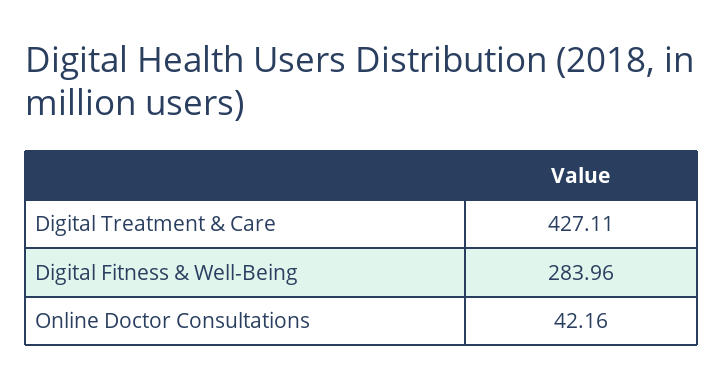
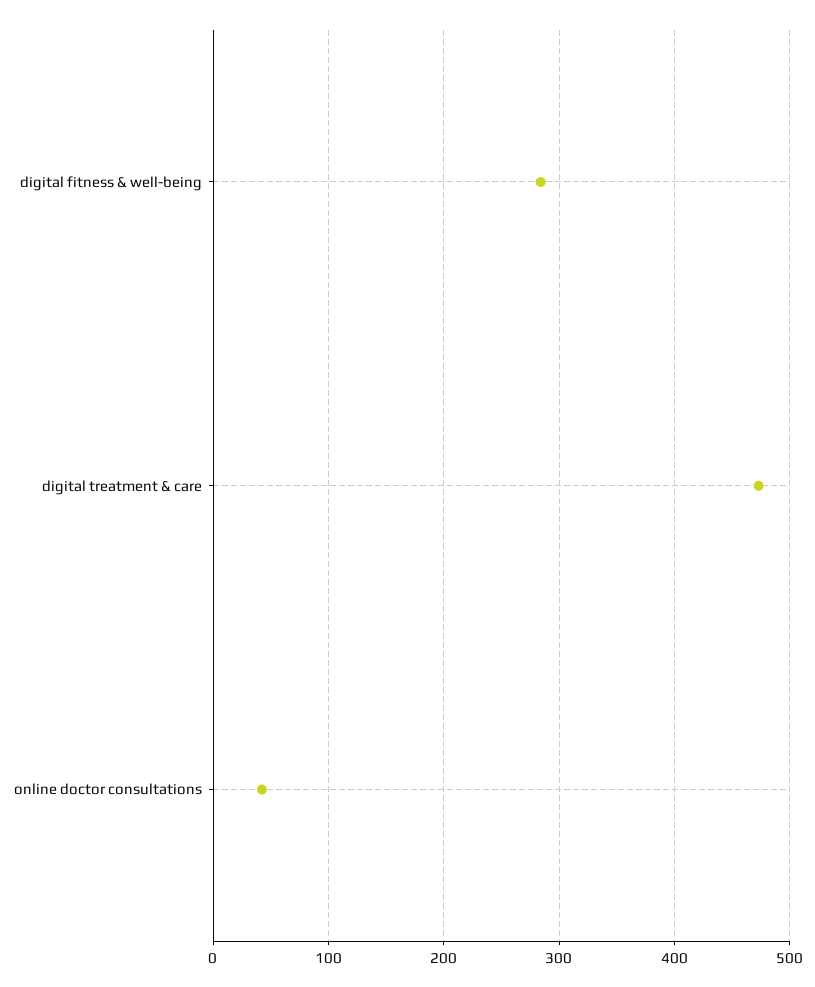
Digital Treatment & Care: 427.11 -> 470

